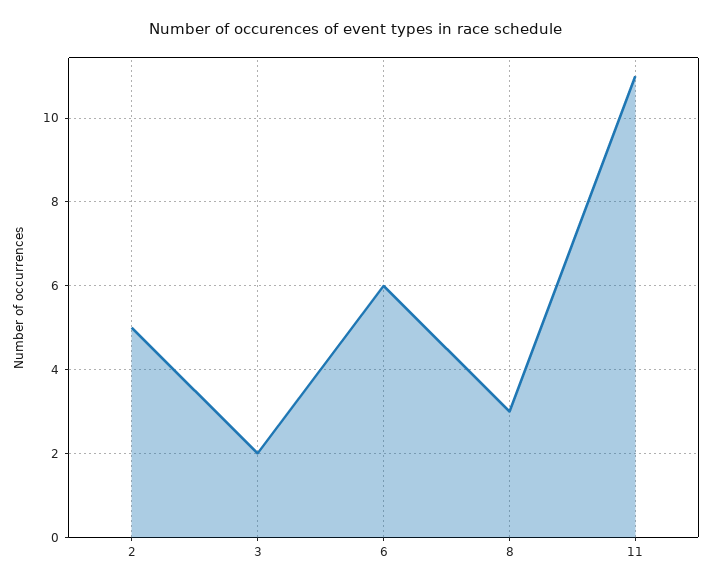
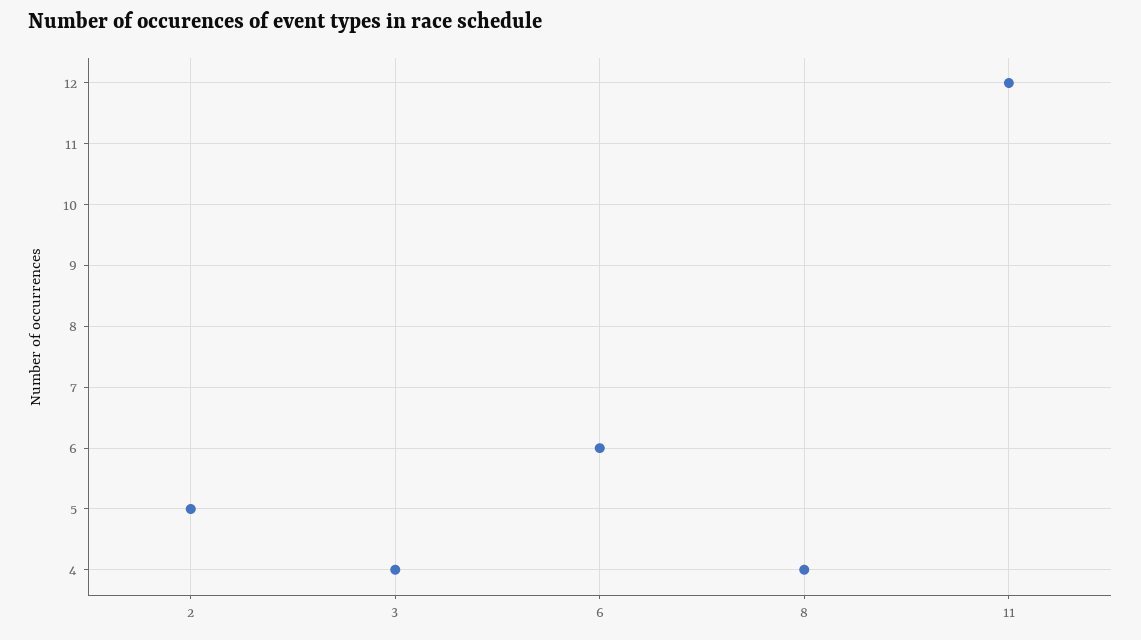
3: 2 -> 4
8: 3 -> 4
11: 11 -> 12

